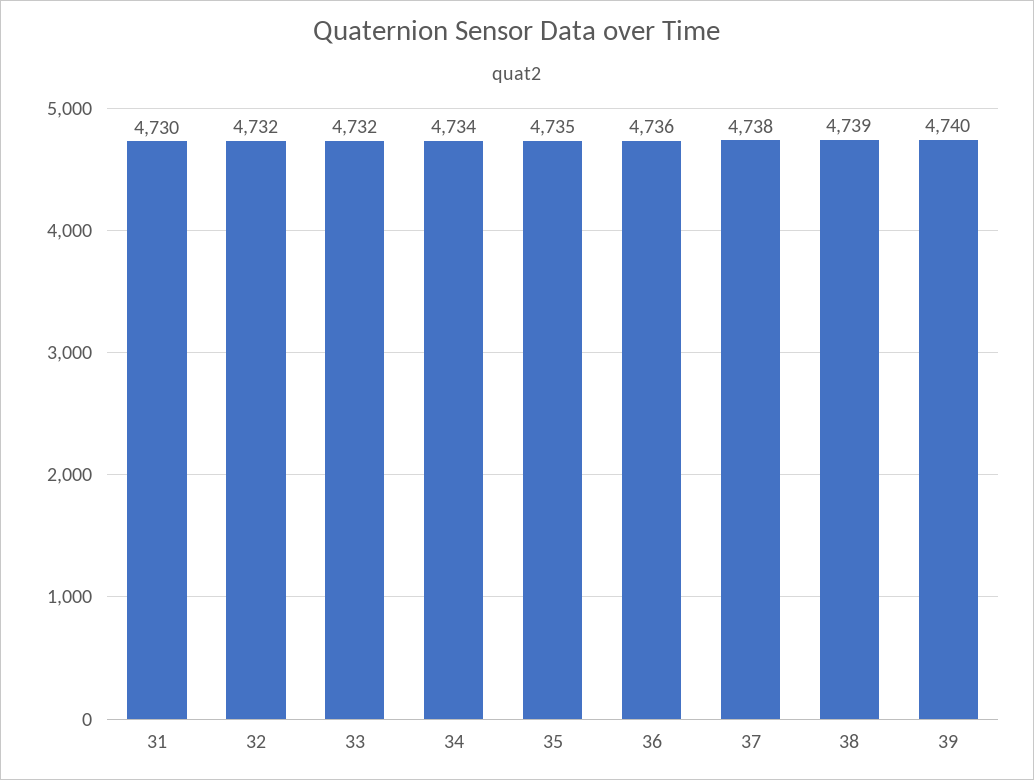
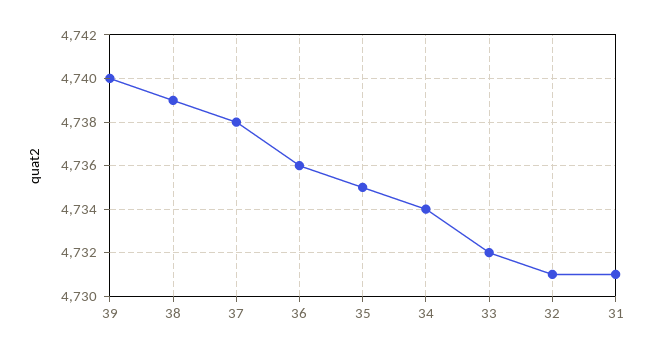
31: 4730 -> 4731
32: 4732 -> 4731

